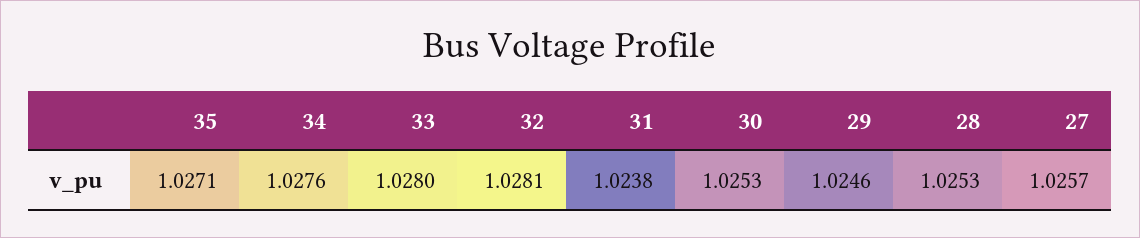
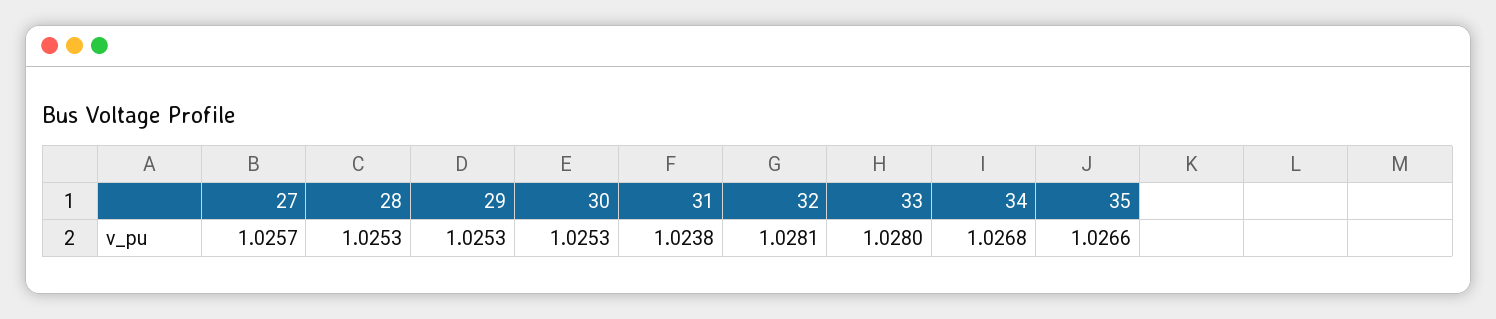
35: 1.0271 -> 1.0266
34: 1.0276 -> 1.0268
29: 1.0246 -> 1.0253

